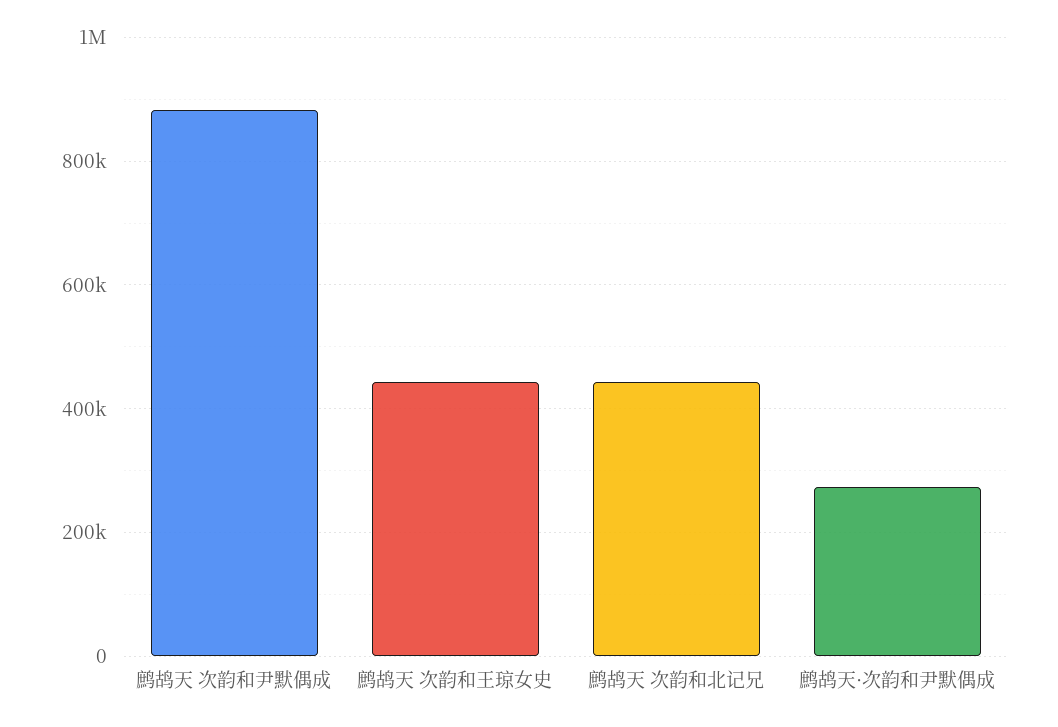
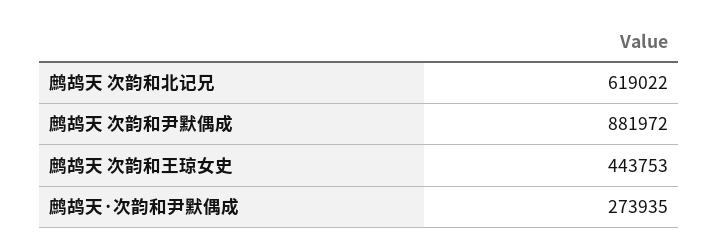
鹧鸪天 次韵和北记兄: 440000 -> 619022

